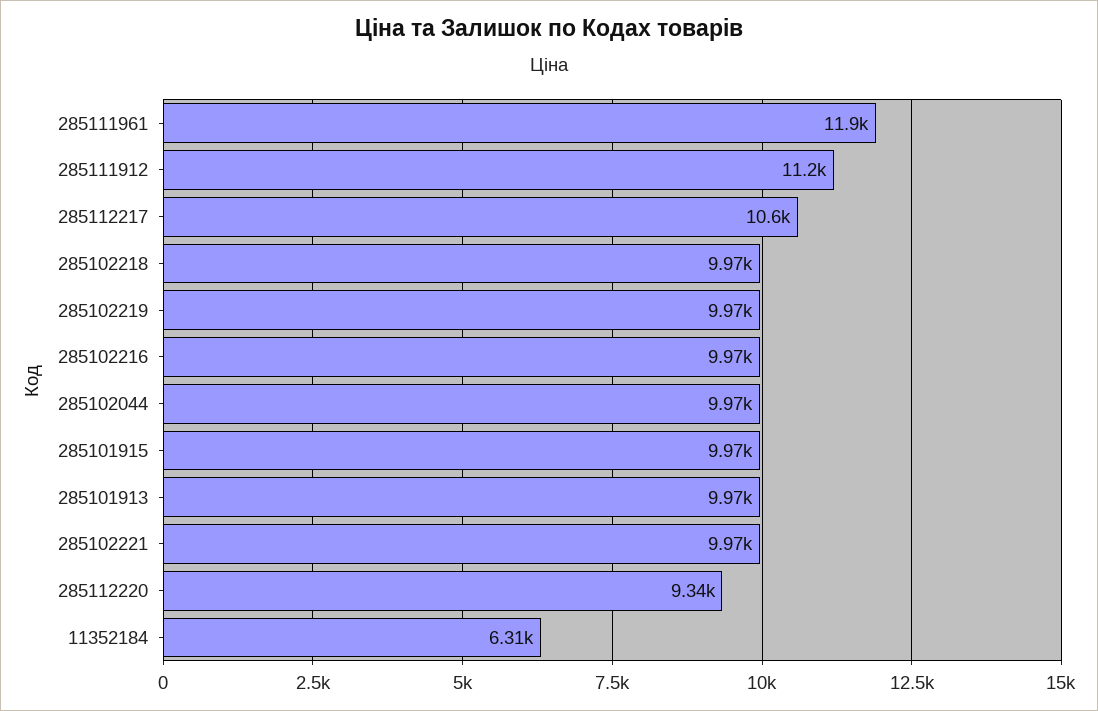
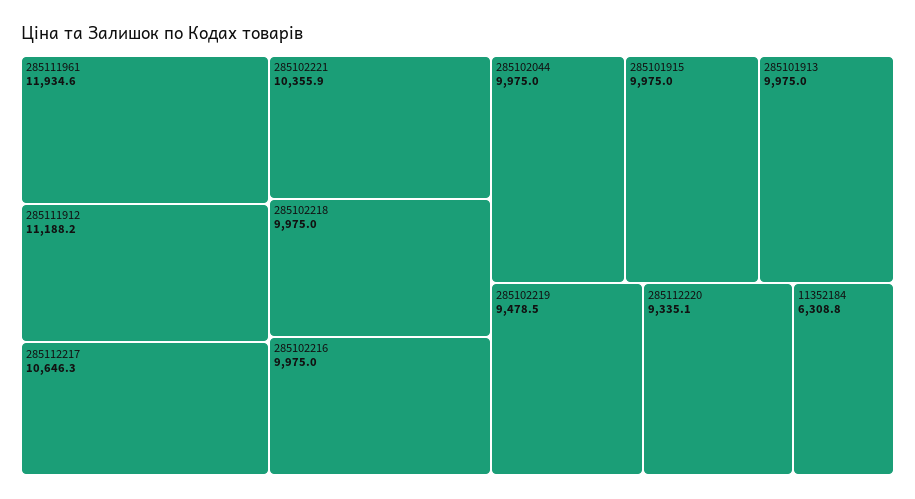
285102219: 9970 -> 9478.5
285102221: 9970 -> 10355.9

